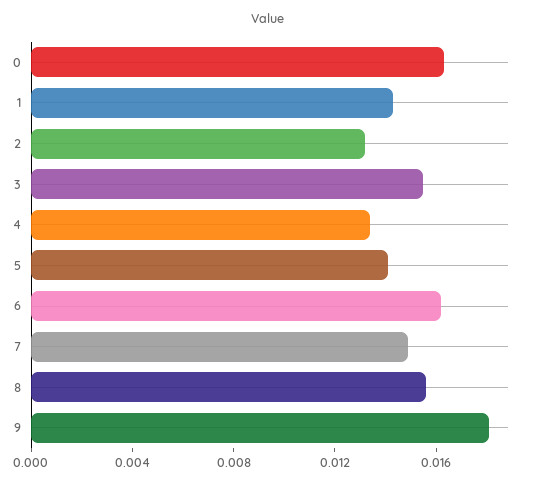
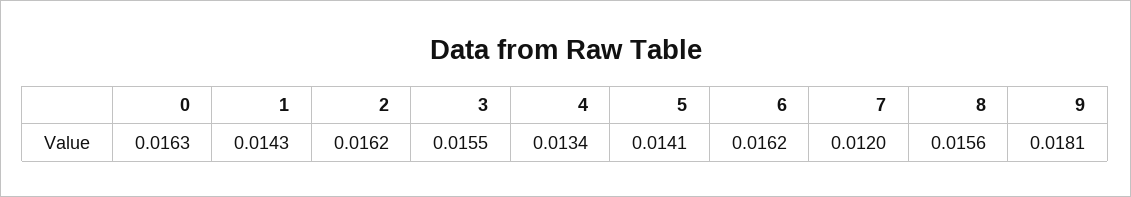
2: 0.013 -> 0.0162
7: 0.015 -> 0.012

